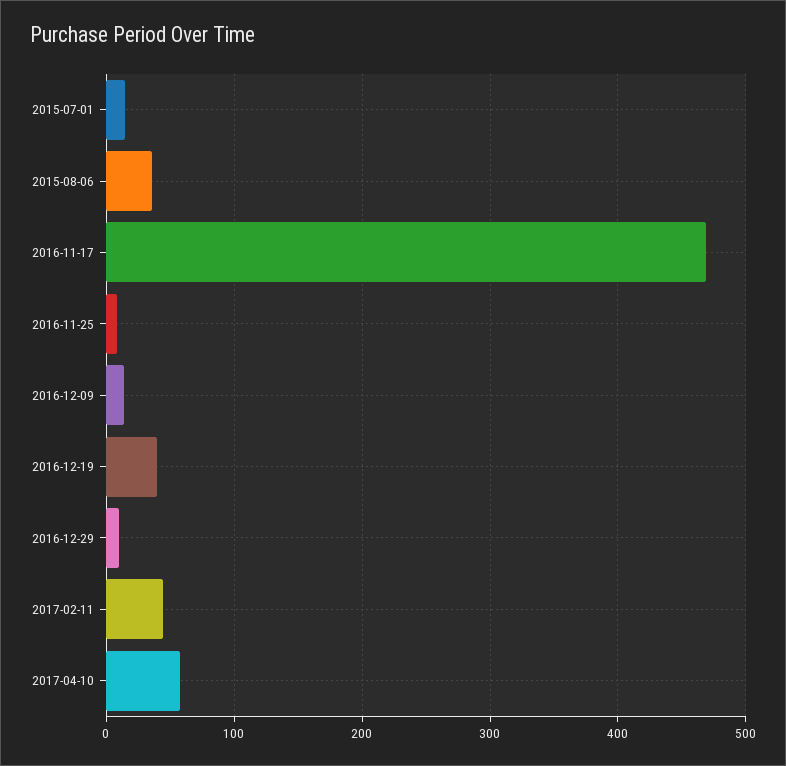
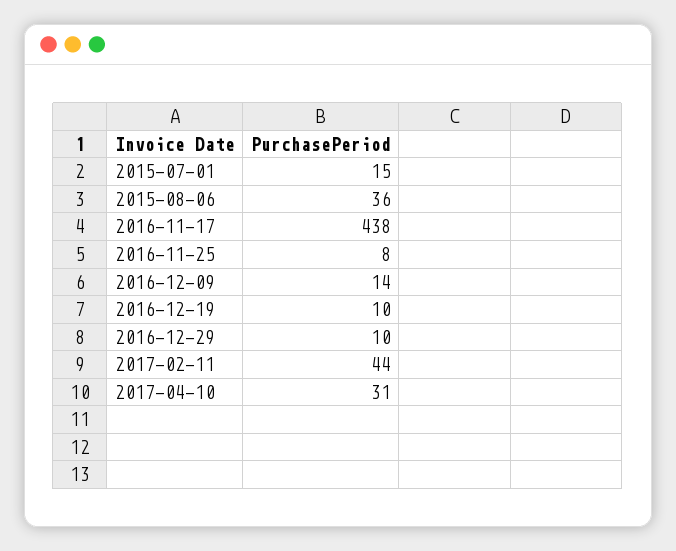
2016-11-17: 470 -> 438
2016-12-19: 40 -> 10
2017-04-10: 60 -> 31

